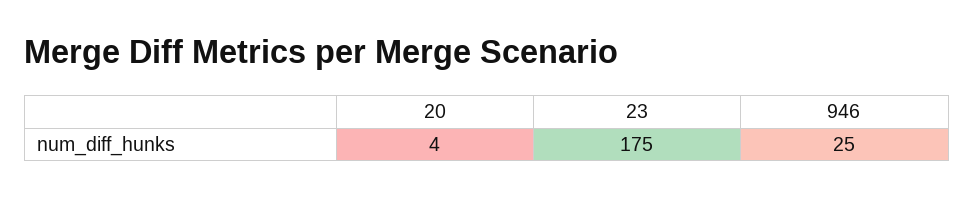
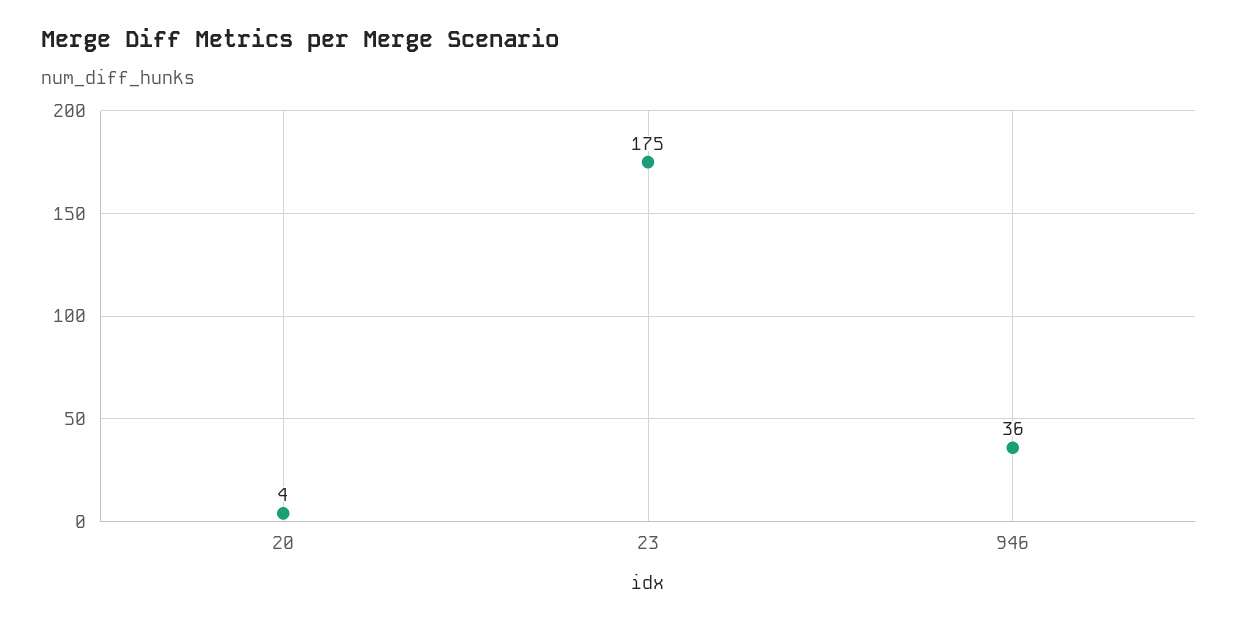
946: 25 -> 36

